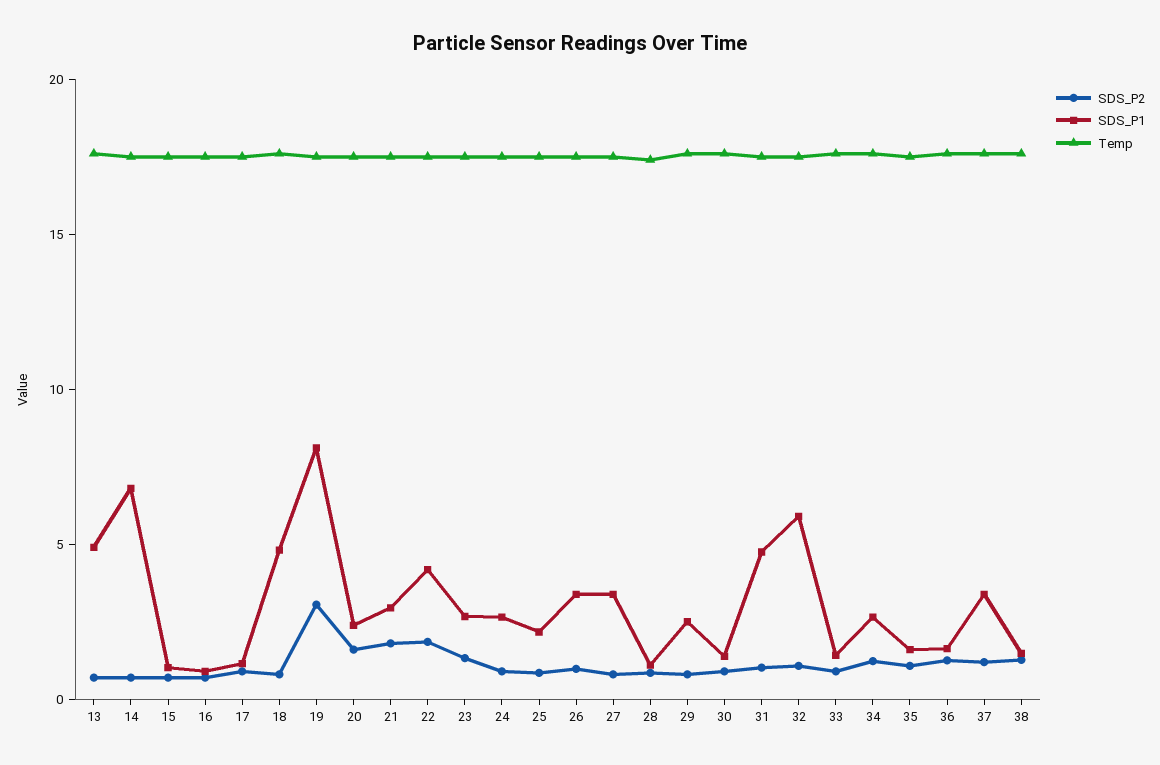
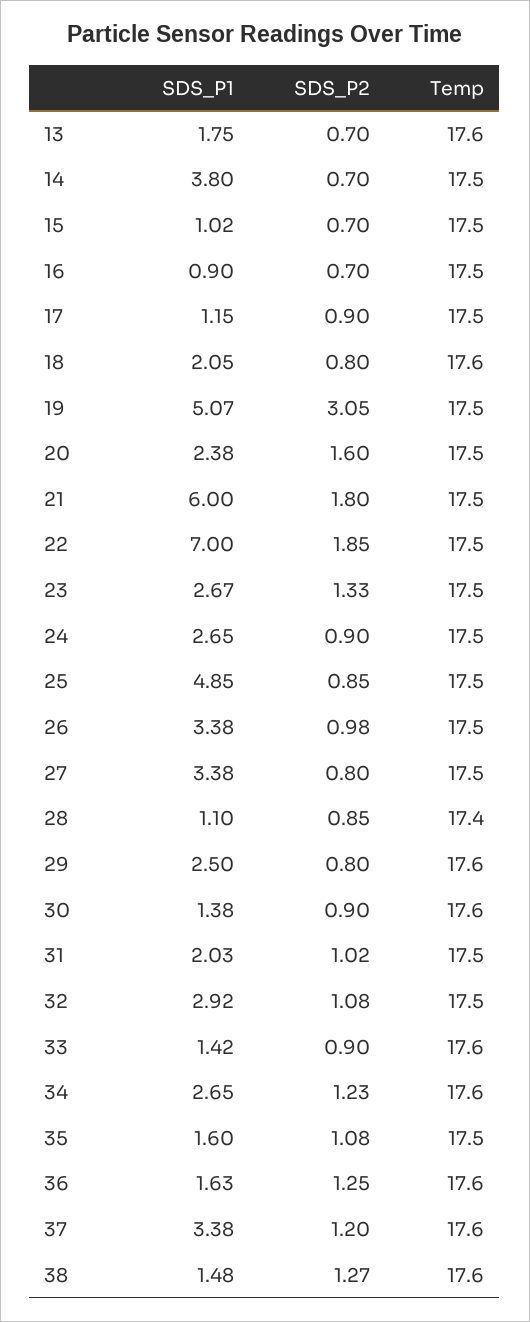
SDS_P1, 13: 5 -> 1.75
SDS_P1, 14: 7 -> 3.8
SDS_P1, 18: 5 -> 2.05
SDS_P1, 19: 8 -> 5.07
SDS_P1, 21: 3 -> 6
SDS_P1, 22: 4 -> 7
SDS_P1, 25: 2 -> 4.85
SDS_P1, 31: 5 -> 2.03
SDS_P1, 32: 6 -> 2.92

